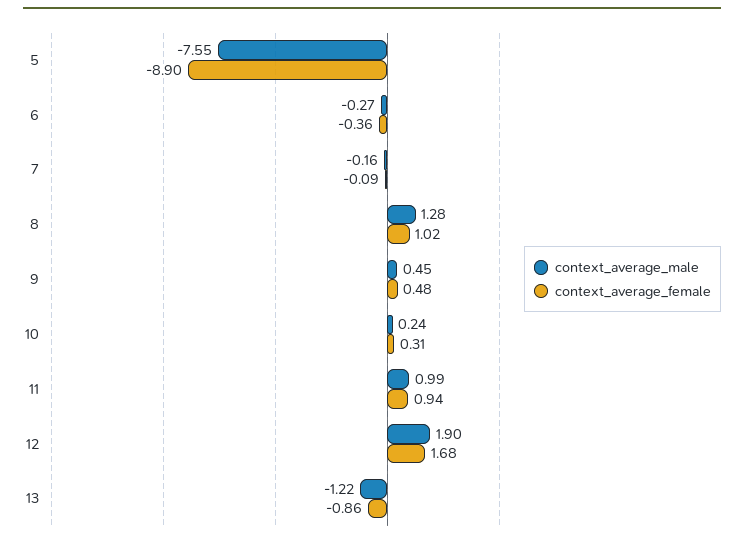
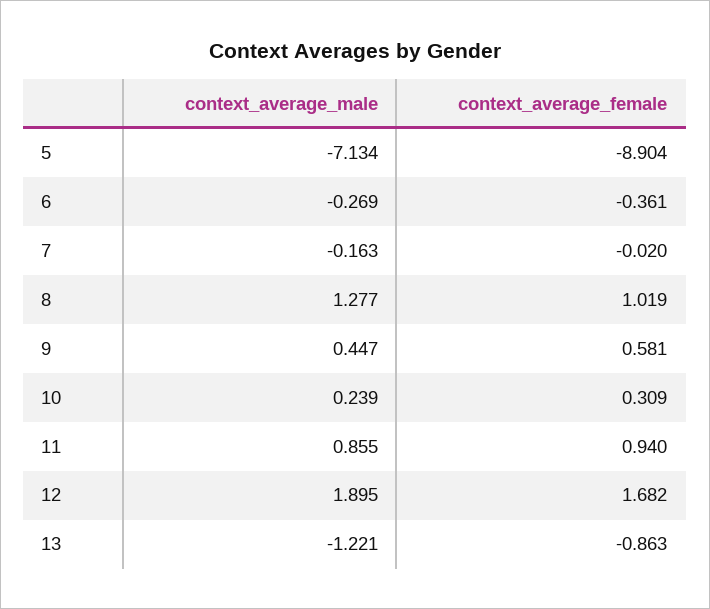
context_average_male, 5: -7.55 -> -7.134
context_average_female, 7: -0.09 -> -0.02
context_average_female, 9: 0.48 -> 0.581
context_average_male, 11: 0.99 -> 0.855

